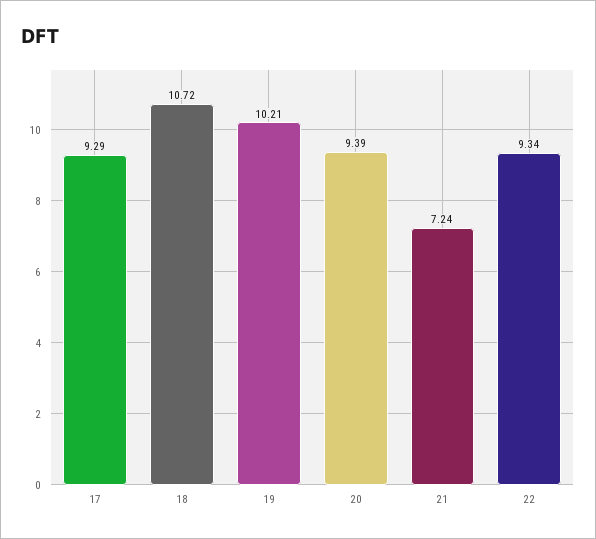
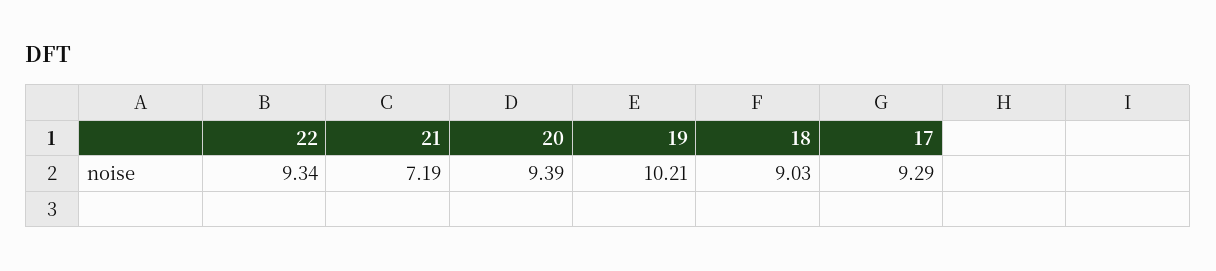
18: 10.72 -> 9.03
21: 7.24 -> 7.19

